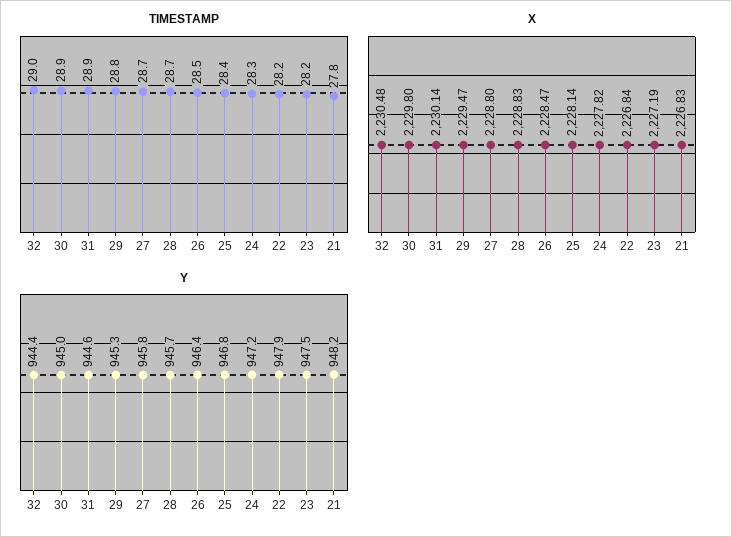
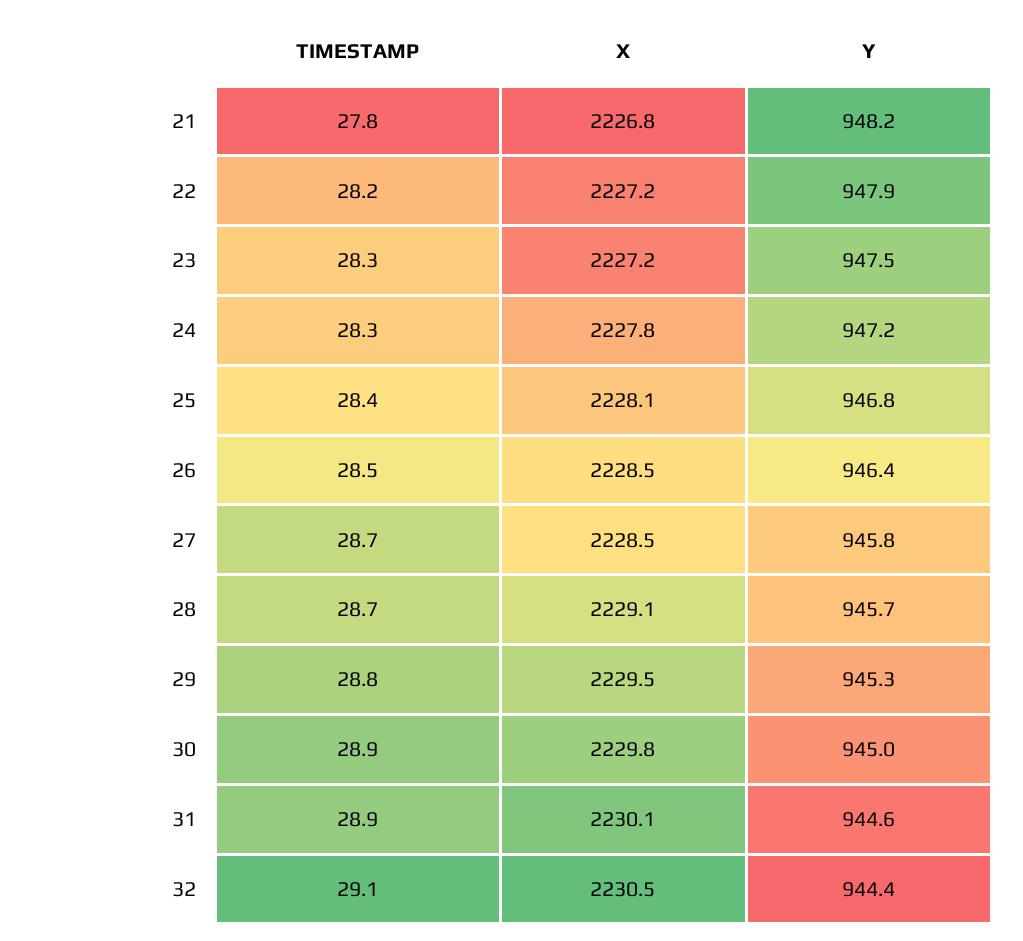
TIMESTAMP, 32: 29 -> 29.1
TIMESTAMP, 23: 28.2 -> 28.3
X, 27: 2228.8 -> 2228.5
X, 28: 2228.83 -> 2229.1
X, 22: 2226.84 -> 2227.2

